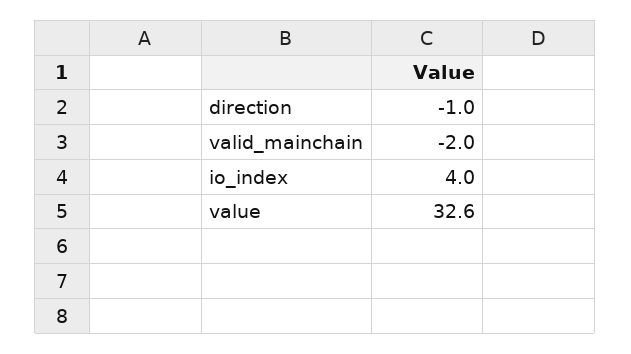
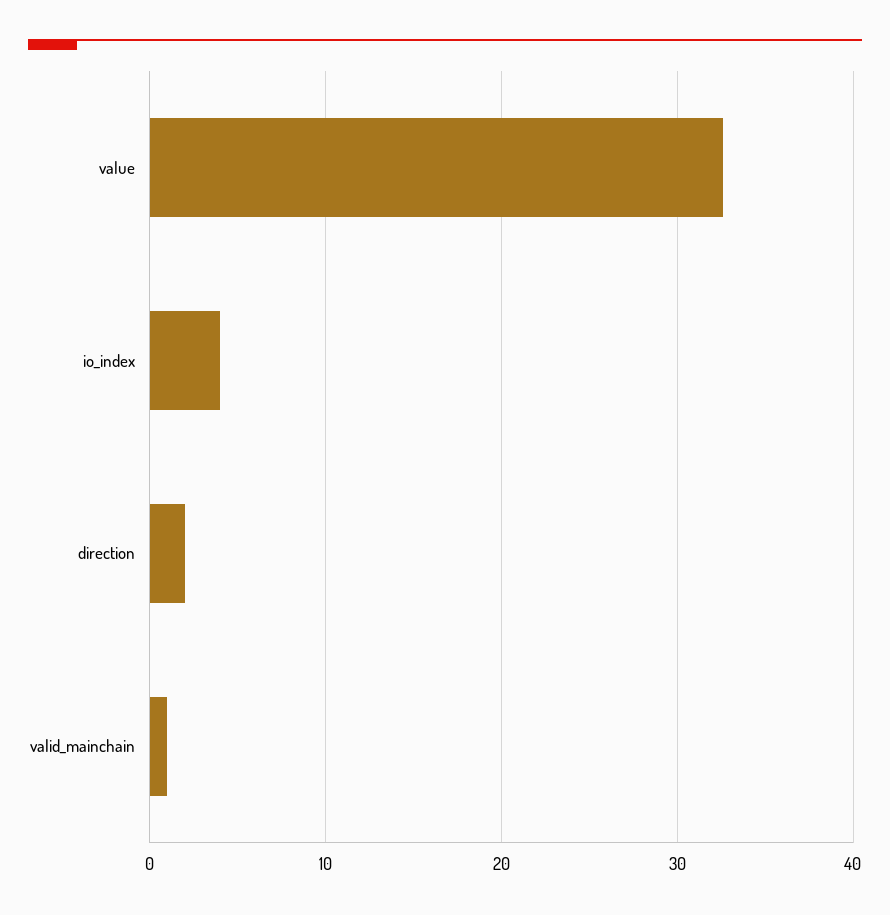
direction: -1 -> 2
valid_mainchain: -2 -> 1

